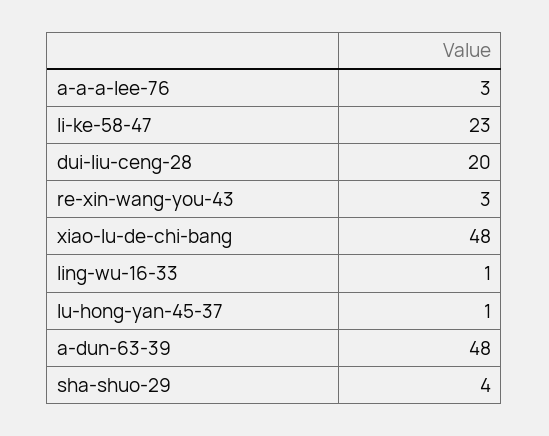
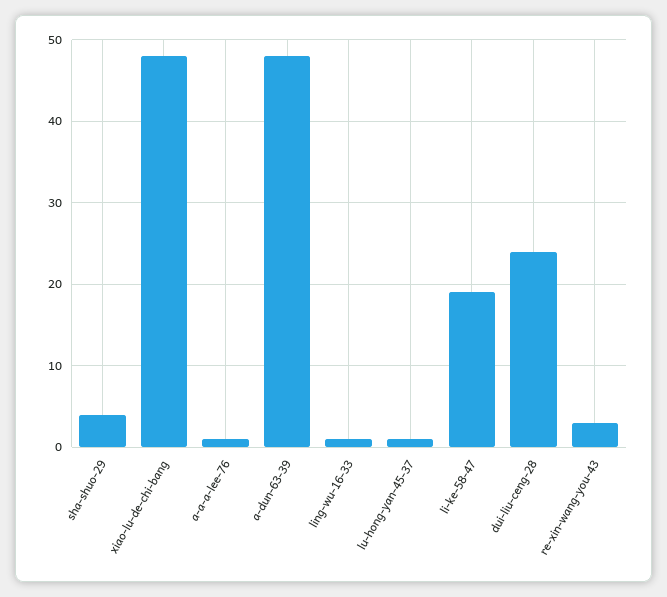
a-a-a-lee-76: 3 -> 1
li-ke-58-47: 23 -> 19
dui-liu-ceng-28: 20 -> 24

